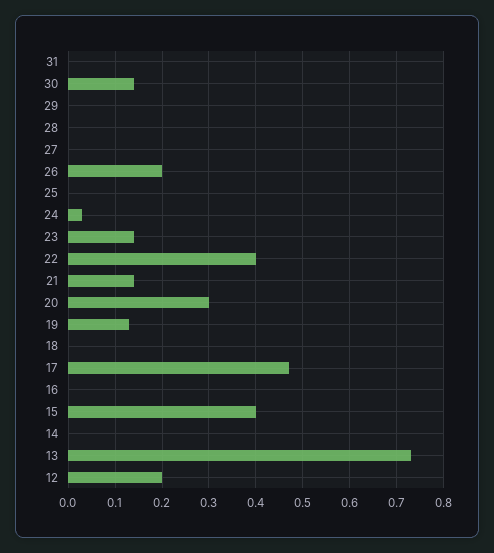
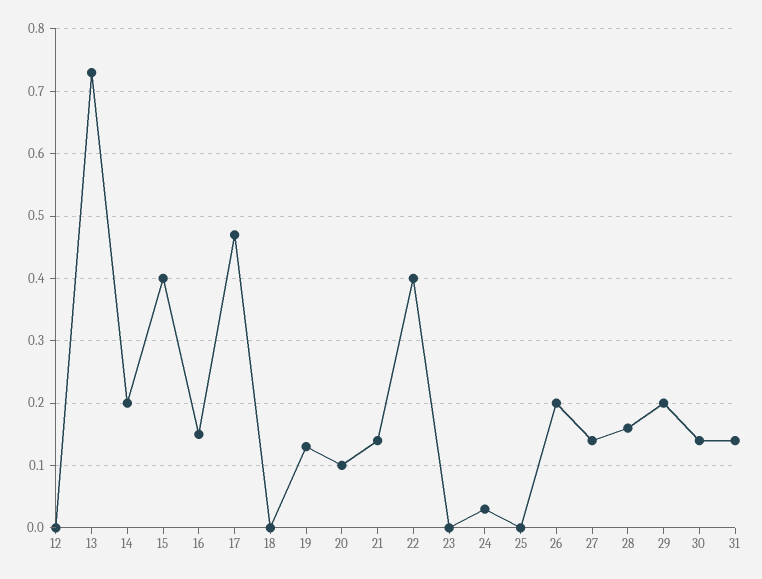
31: 0 -> 0.14
29: 0 -> 0.2
28: 0 -> 0.16
27: 0 -> 0.14
23: 0.15 -> 0
20: 0.3 -> 0.1
16: 0 -> 0.15
14: 0 -> 0.2
12: 0.2 -> 0

